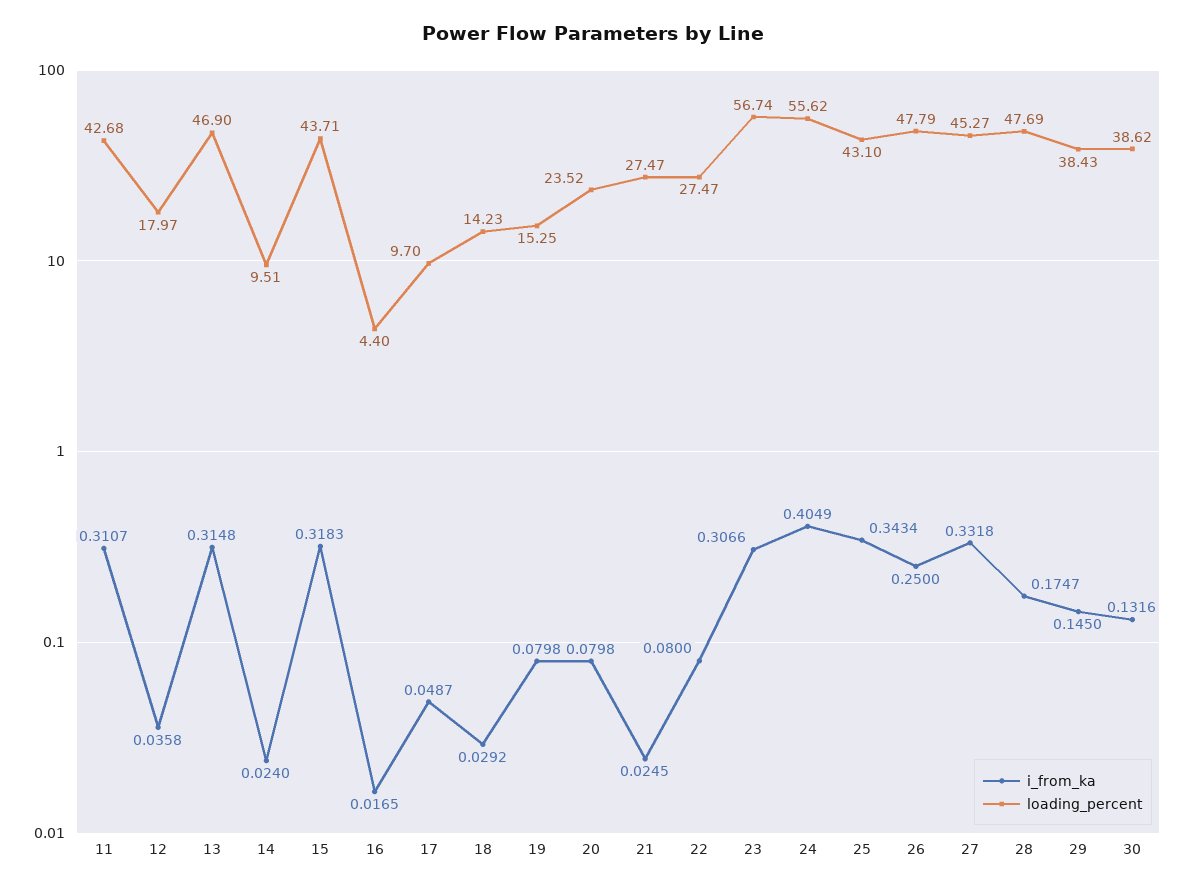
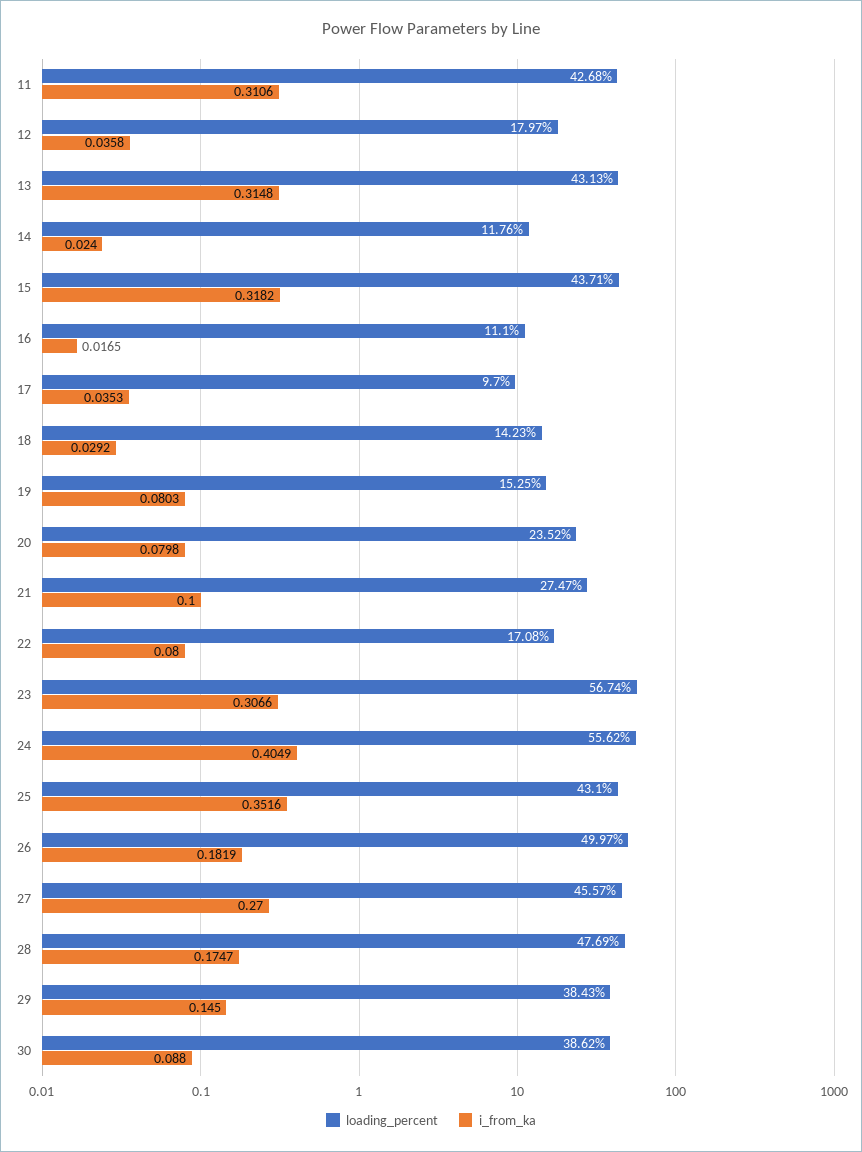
i_from_ka, 11: 0.3107 -> 0.3106
loading_percent, 13: 46.9 -> 43.13
loading_percent, 14: 9.51 -> 11.76
i_from_ka, 15: 0.3183 -> 0.3182
loading_percent, 16: 4.4 -> 11.1
i_from_ka, 17: 0.0487 -> 0.0353
i_from_ka, 19: 0.0798 -> 0.0803
i_from_ka, 21: 0.0245 -> 0.1
loading_percent, 22: 27.47 -> 17.08
i_from_ka, 25: 0.3434 -> 0.3516
i_from_ka, 26: 0.25 -> 0.1819
loading_percent, 26: 47.79 -> 49.97
i_from_ka, 27: 0.3318 -> 0.27
loading_percent, 27: 45.27 -> 45.57
i_from_ka, 30: 0.1316 -> 0.088

